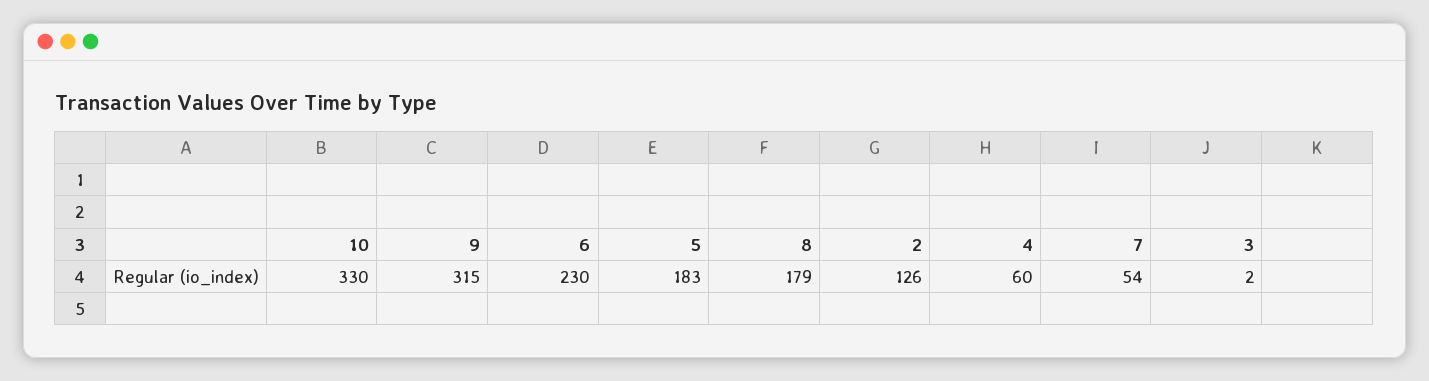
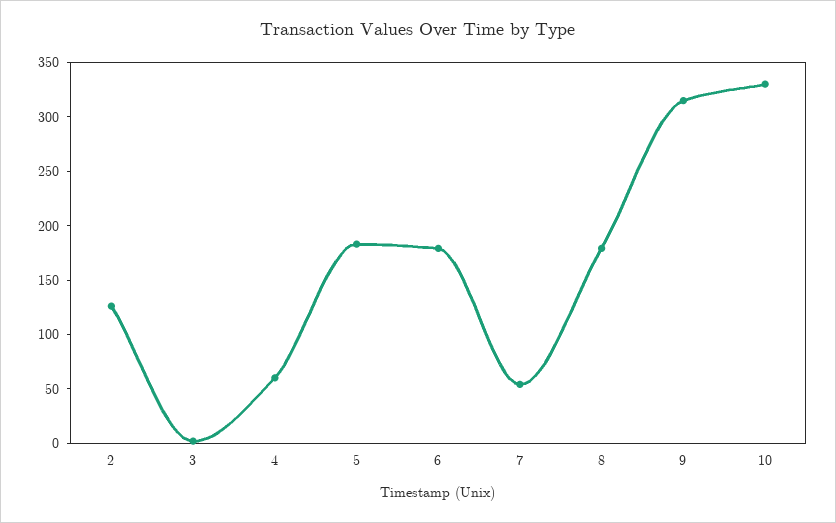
6: 230 -> 180

